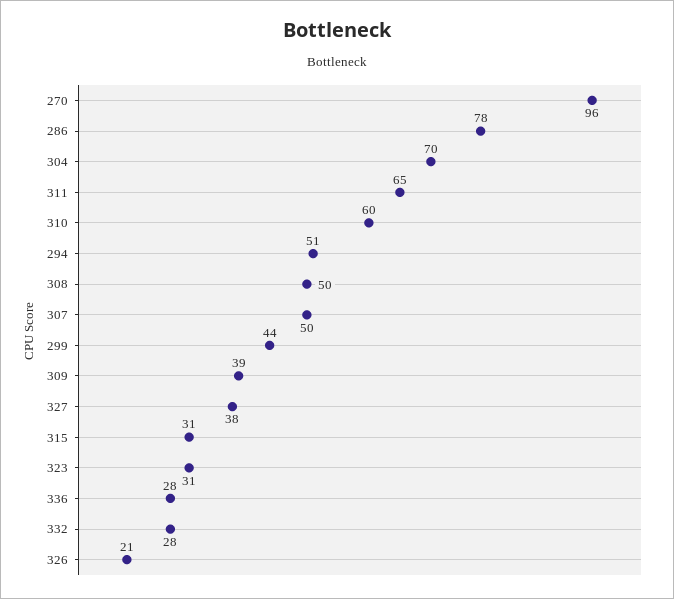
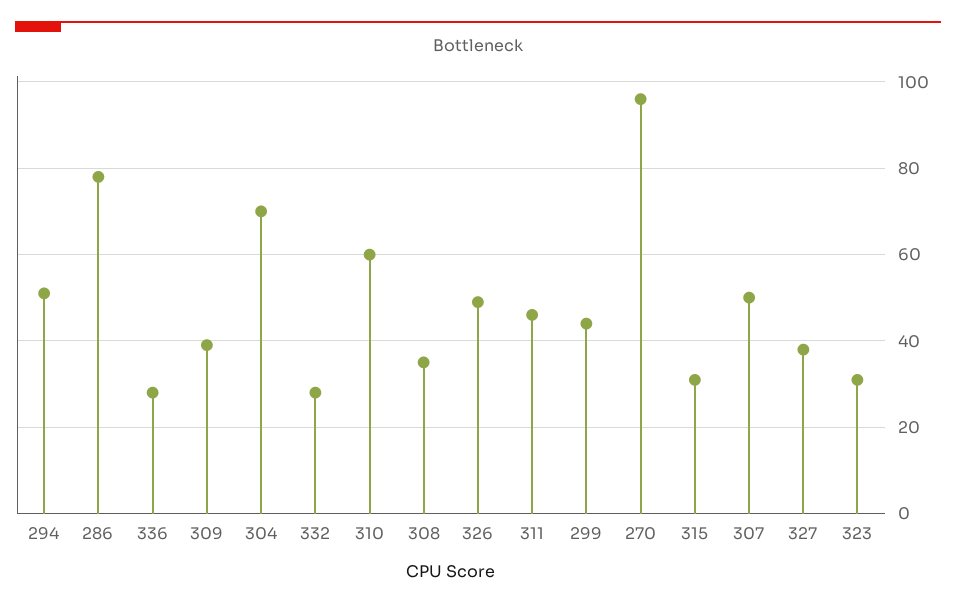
311: 65 -> 45
308: 50 -> 35
326: 21 -> 50

